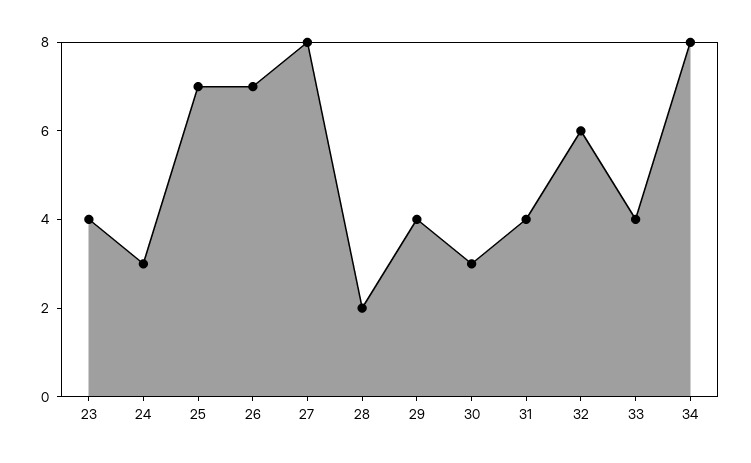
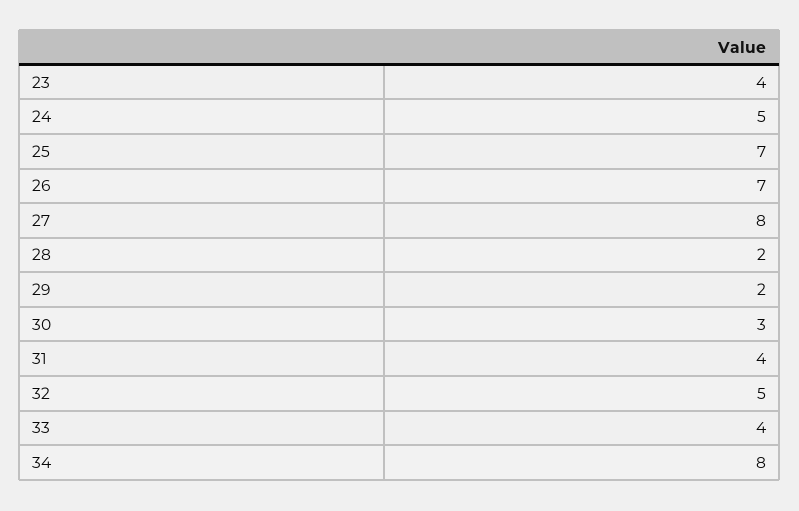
24: 3 -> 5
29: 4 -> 2
32: 6 -> 5

